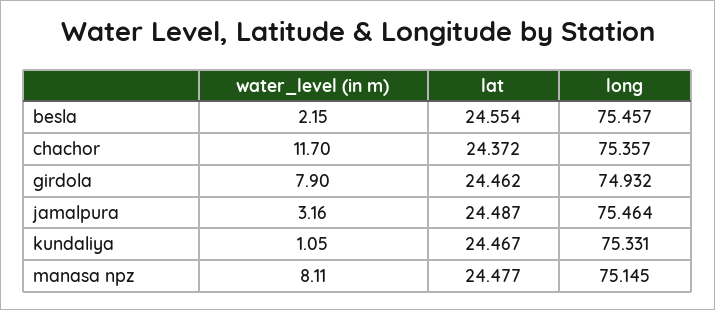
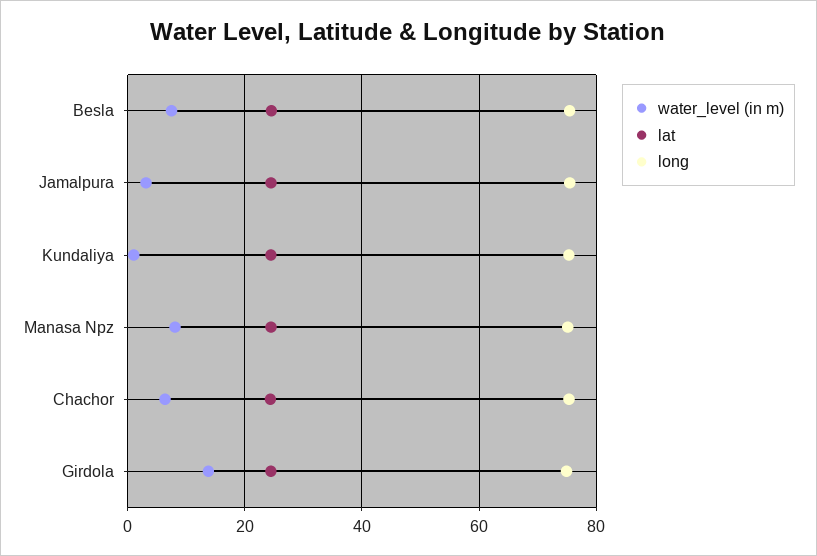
water_level (in m), besla: 2.15 -> 8
water_level (in m), chachor: 11.7 -> 6
water_level (in m), girdola: 7.9 -> 14

